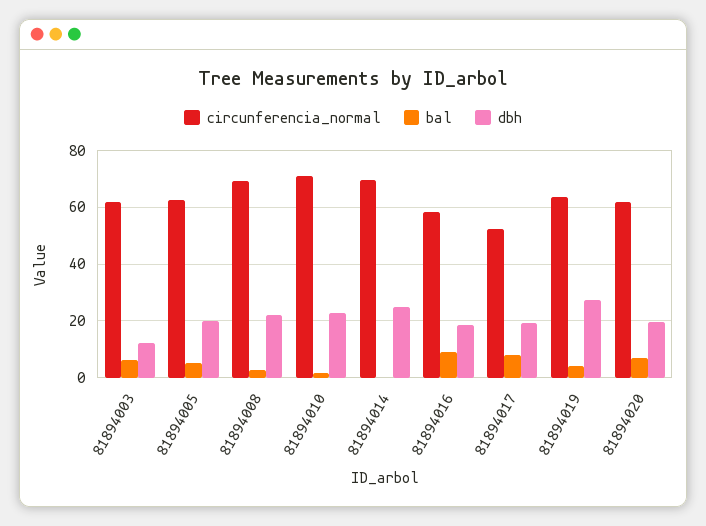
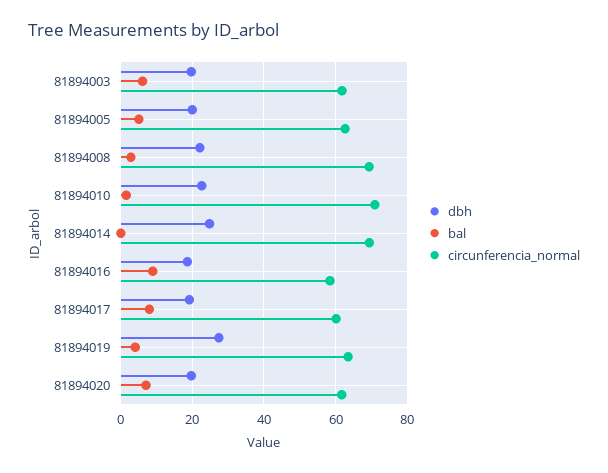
dbh, 81894003: 12.5 -> 20
circunferencia_normal, 81894017: 52.5 -> 60

